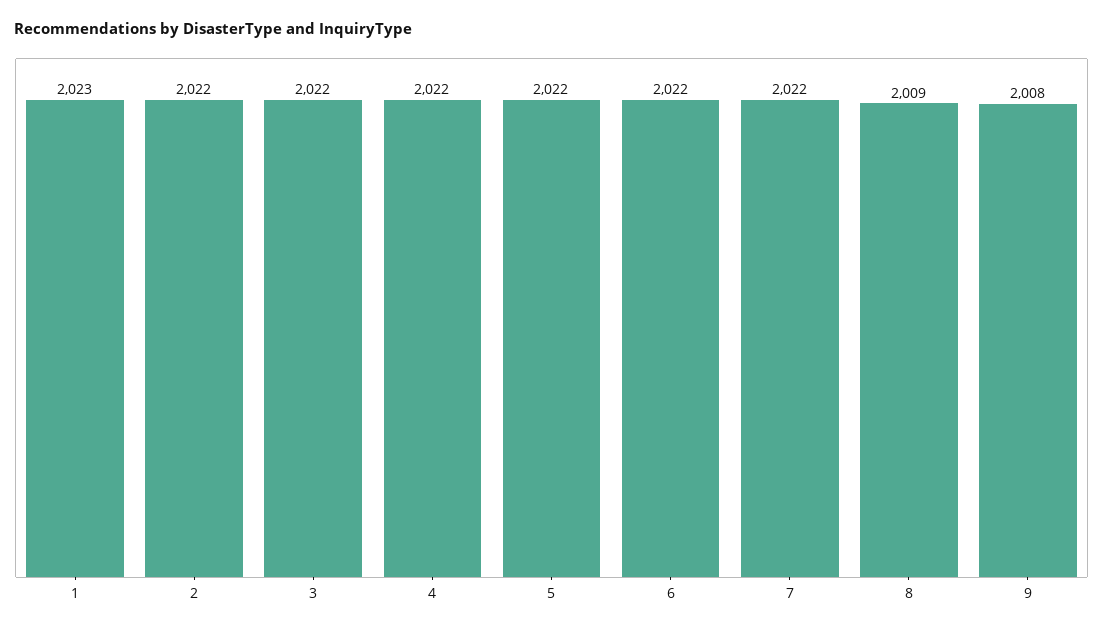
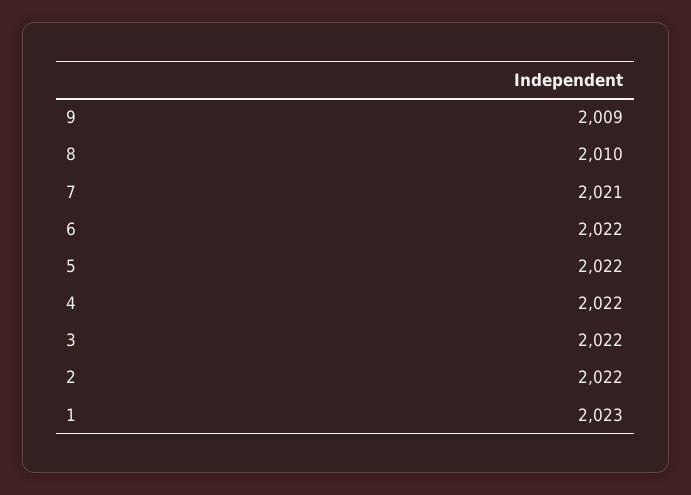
7: 2022 -> 2021
8: 2009 -> 2010
9: 2008 -> 2009

